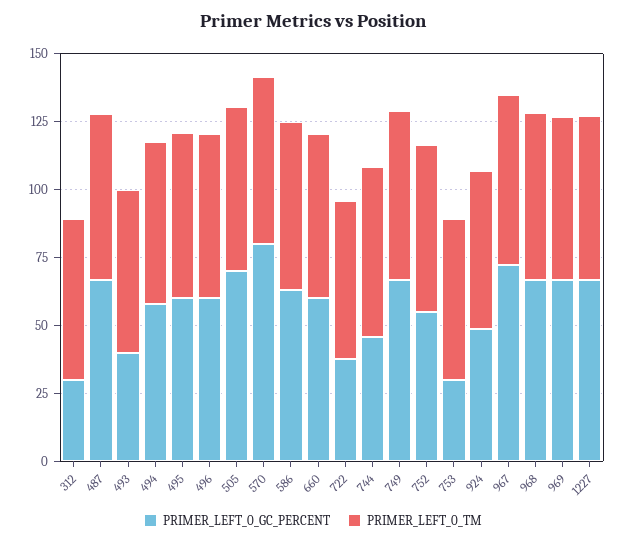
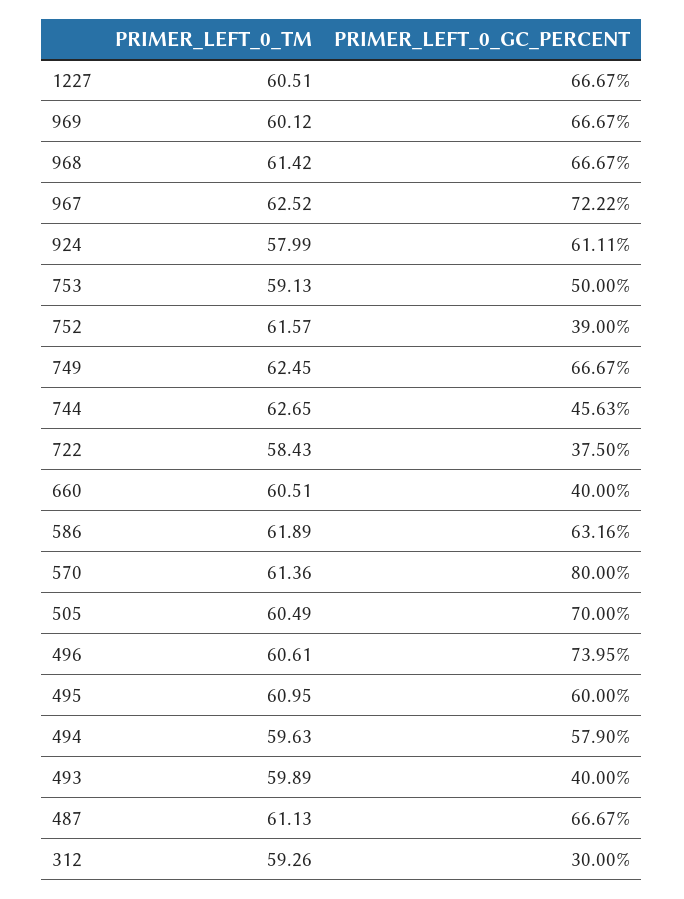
PRIMER_LEFT_0_GC_PERCENT, 496: 60 -> 73.95
PRIMER_LEFT_0_GC_PERCENT, 660: 60 -> 40
PRIMER_LEFT_0_GC_PERCENT, 752: 55 -> 39
PRIMER_LEFT_0_GC_PERCENT, 753: 30 -> 50
PRIMER_LEFT_0_GC_PERCENT, 924: 50 -> 61.11

